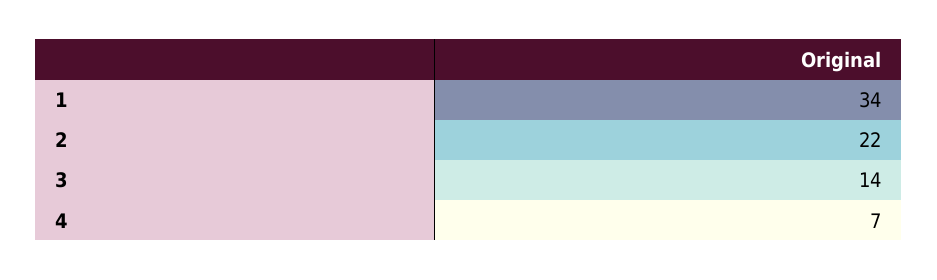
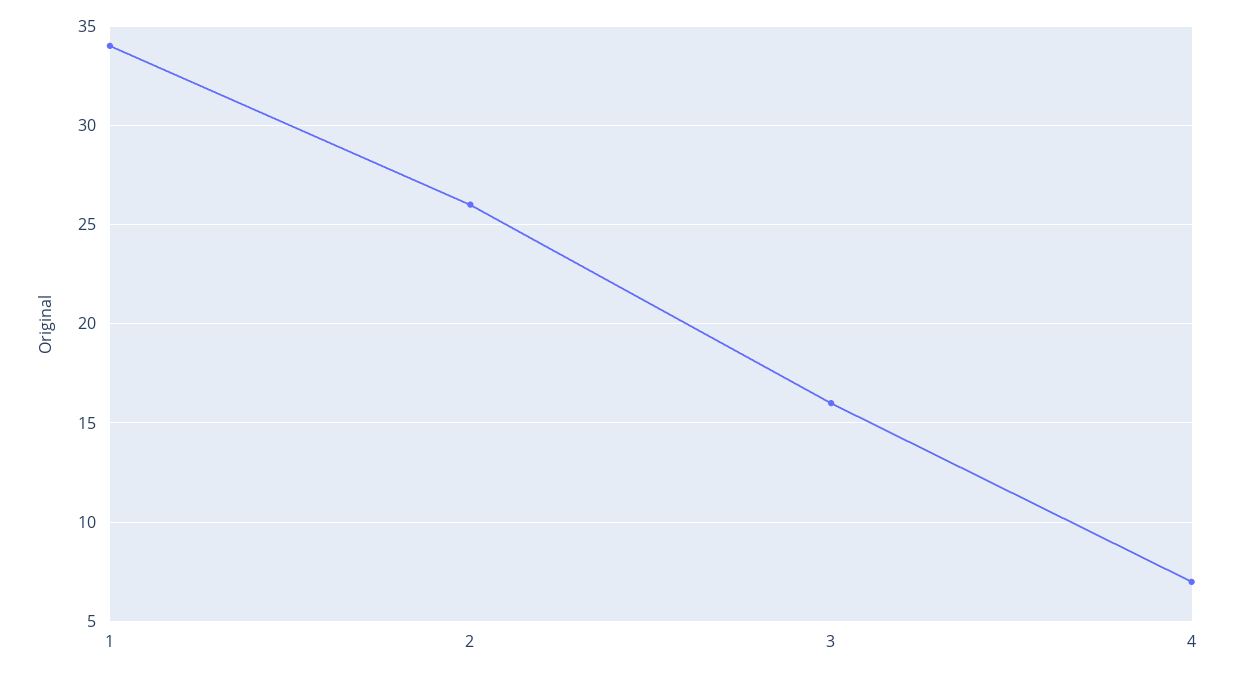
2: 22 -> 26
3: 14 -> 16

